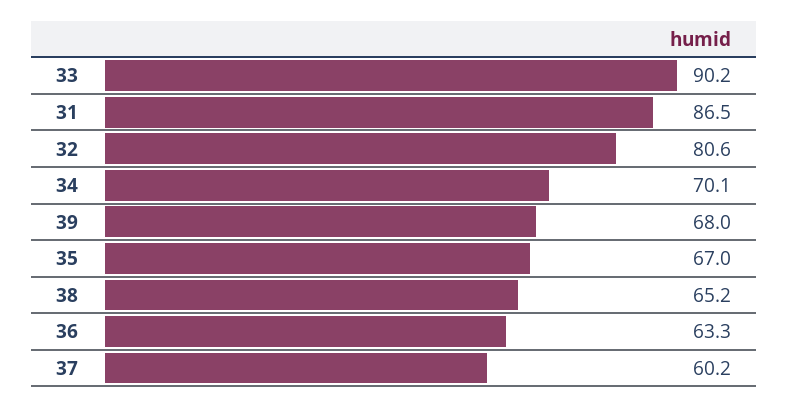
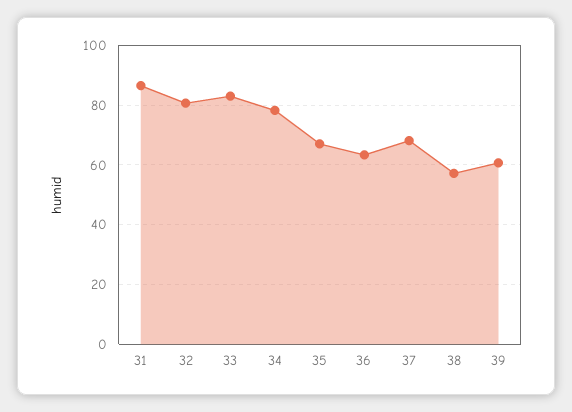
33: 90.2 -> 82.5
34: 70.1 -> 77.5
39: 68 -> 60
38: 65.2 -> 57.5
37: 60.2 -> 67.5

